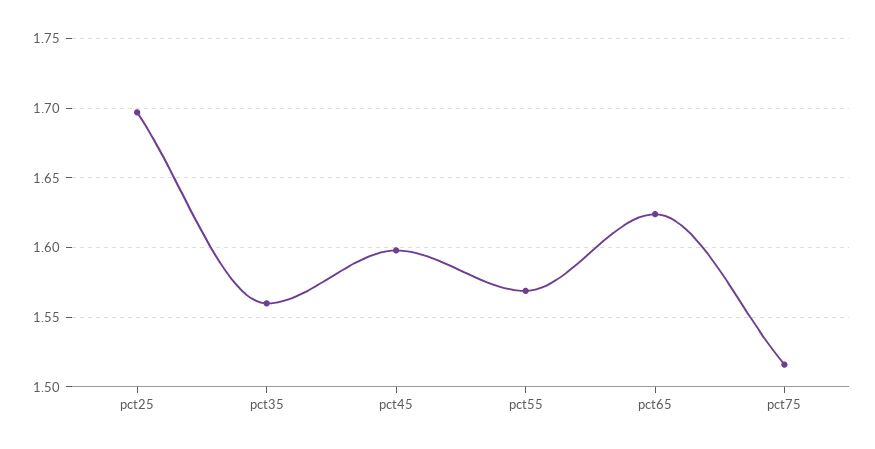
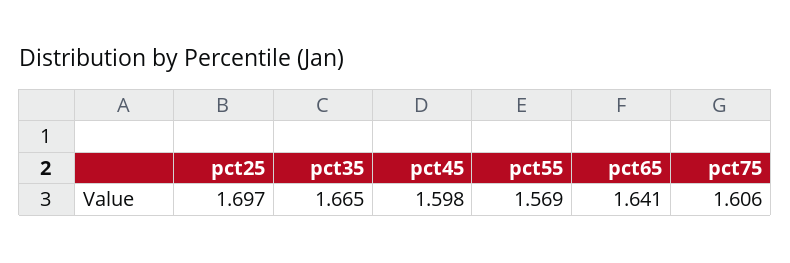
pct35: 1.56 -> 1.665
pct65: 1.625 -> 1.641
pct75: 1.515 -> 1.606

